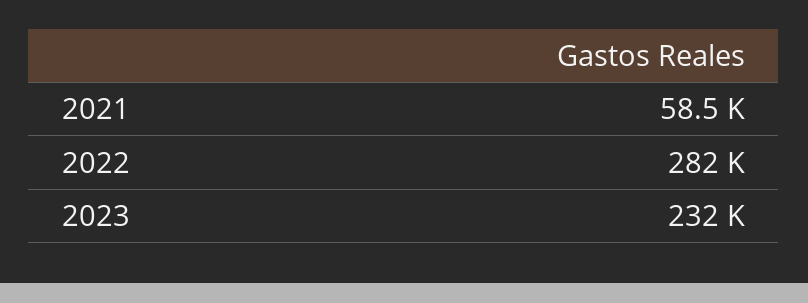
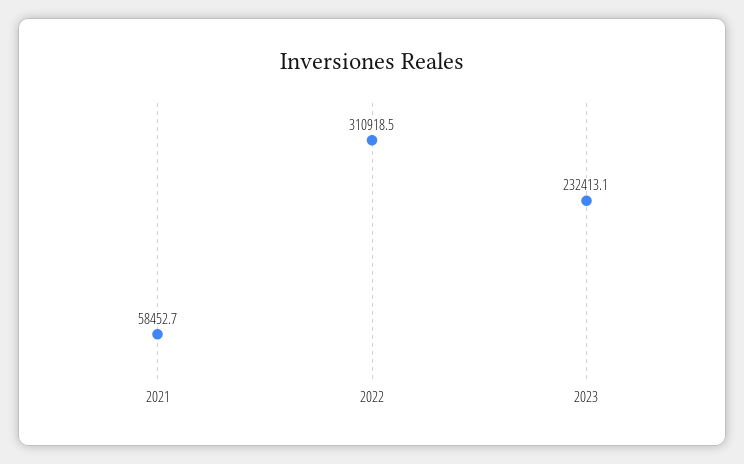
2022: 282000 -> 310918.5

